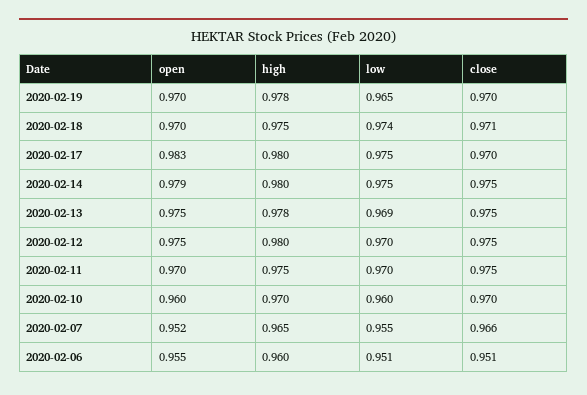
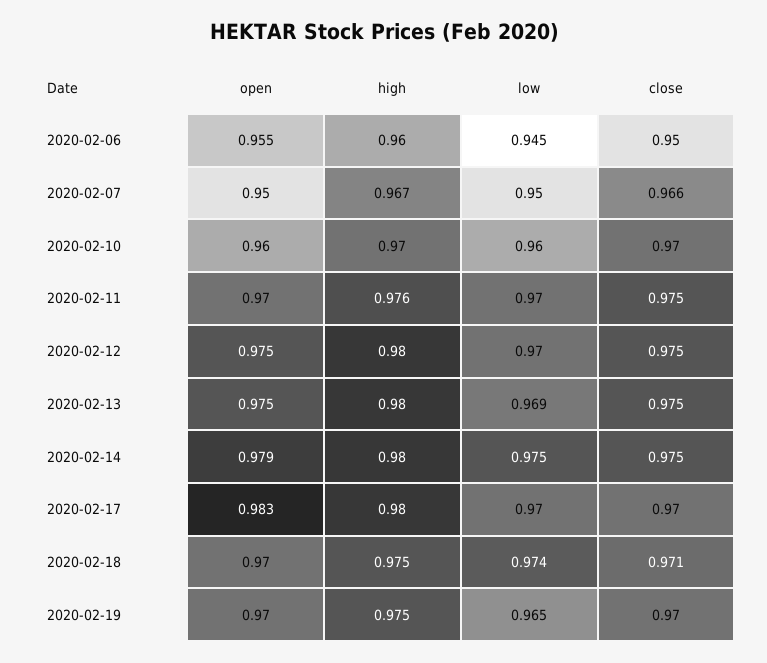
high, 2020-02-19: 0.978 -> 0.975
low, 2020-02-17: 0.975 -> 0.97
high, 2020-02-13: 0.978 -> 0.98
high, 2020-02-11: 0.975 -> 0.976
open, 2020-02-07: 0.952 -> 0.95
high, 2020-02-07: 0.965 -> 0.967
low, 2020-02-07: 0.955 -> 0.95
low, 2020-02-06: 0.951 -> 0.945
close, 2020-02-06: 0.951 -> 0.95

